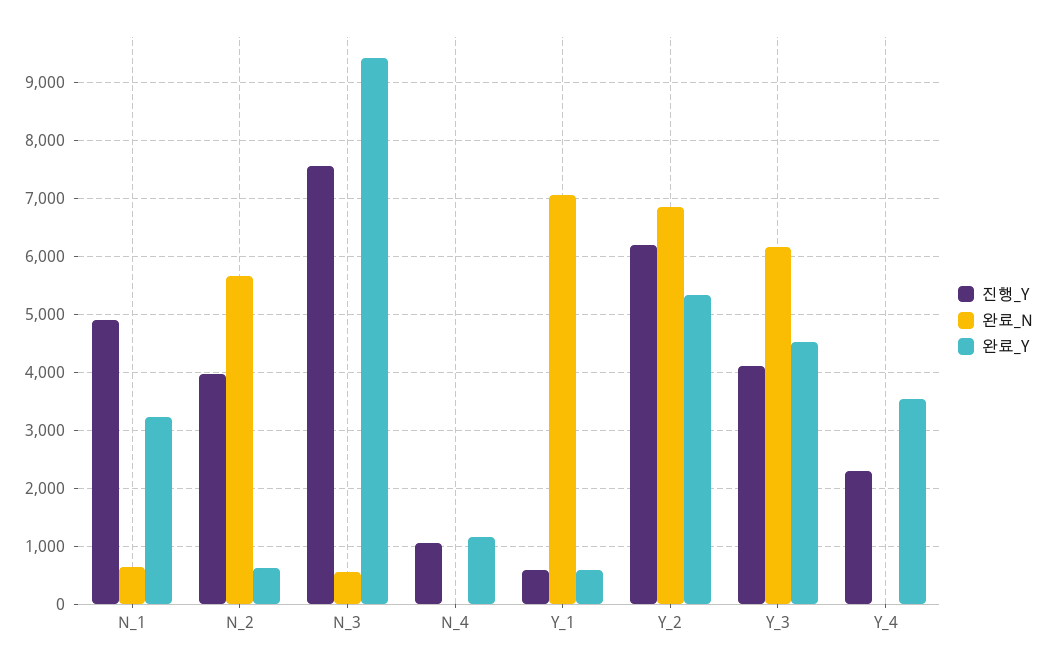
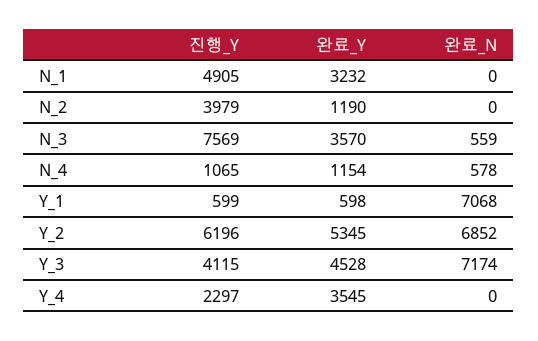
완료_N, N_1: 600 -> 0
완료_N, N_2: 5600 -> 0
완료_Y, N_2: 600 -> 1190
완료_Y, N_3: 9400 -> 3570
완료_N, N_4: 0 -> 578
완료_N, Y_3: 6200 -> 7174

